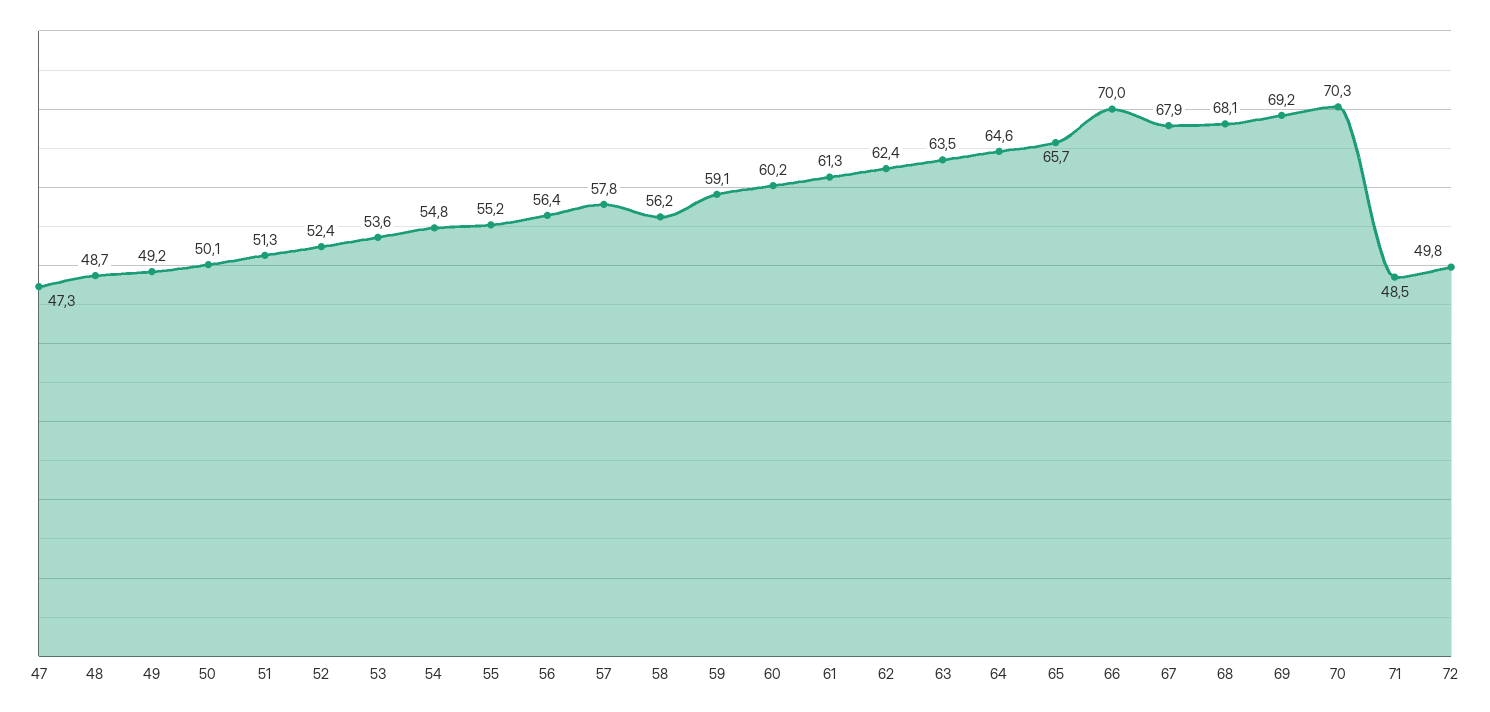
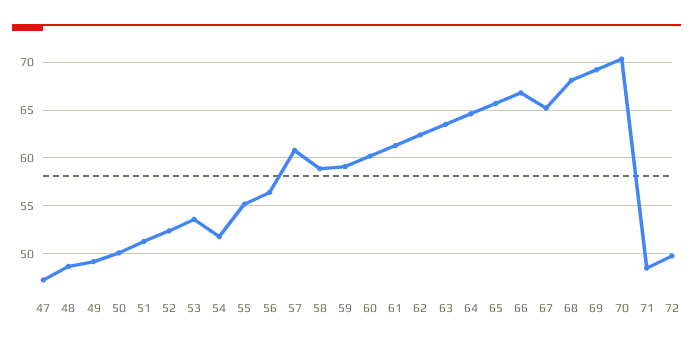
54: 54.8 -> 52
57: 57.8 -> 61
58: 56.2 -> 59
66: 70 -> 67
67: 67.9 -> 65

